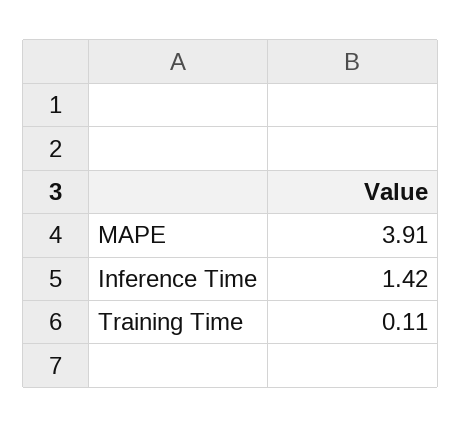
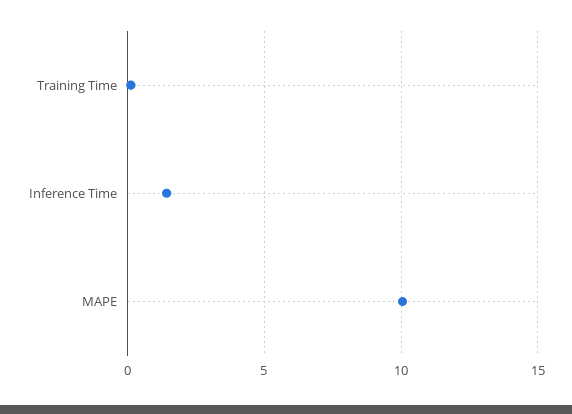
MAPE: 3.91 -> 10

